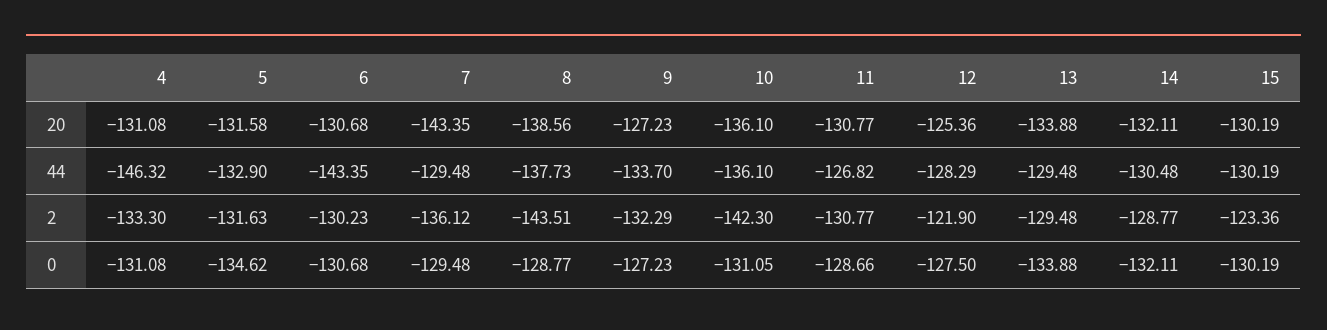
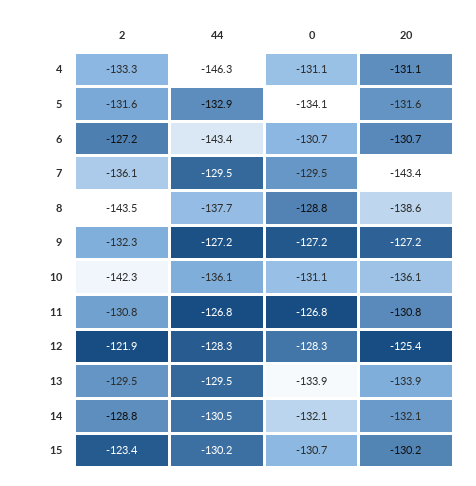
9, 44: -133.7 -> -127.2
6, 2: -130.23 -> -127.2
5, 0: -134.62 -> -134.1
11, 0: -128.66 -> -126.8
12, 0: -127.5 -> -128.3
15, 0: -130.19 -> -130.7

